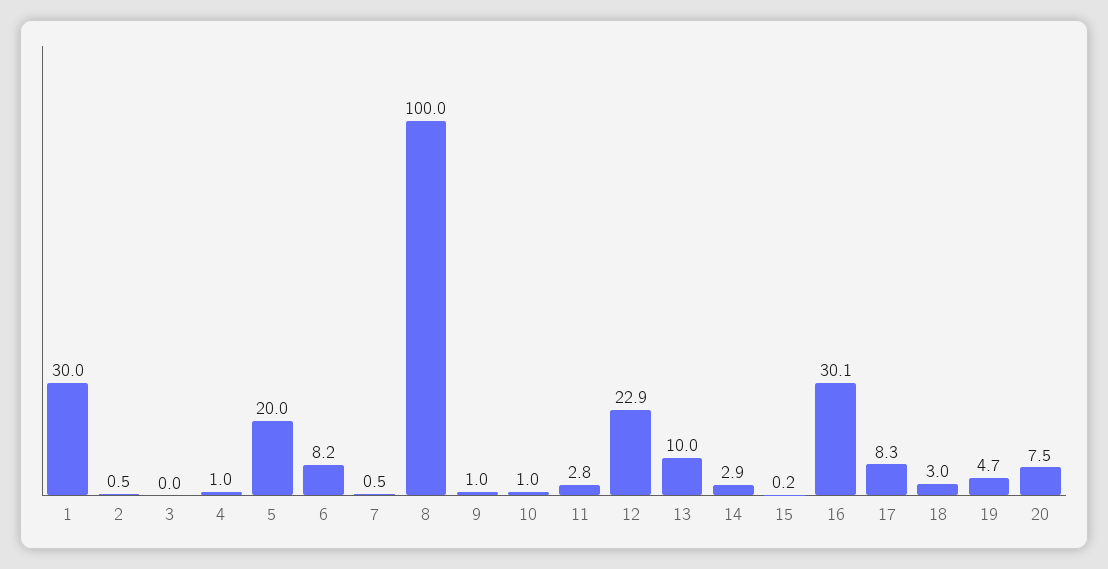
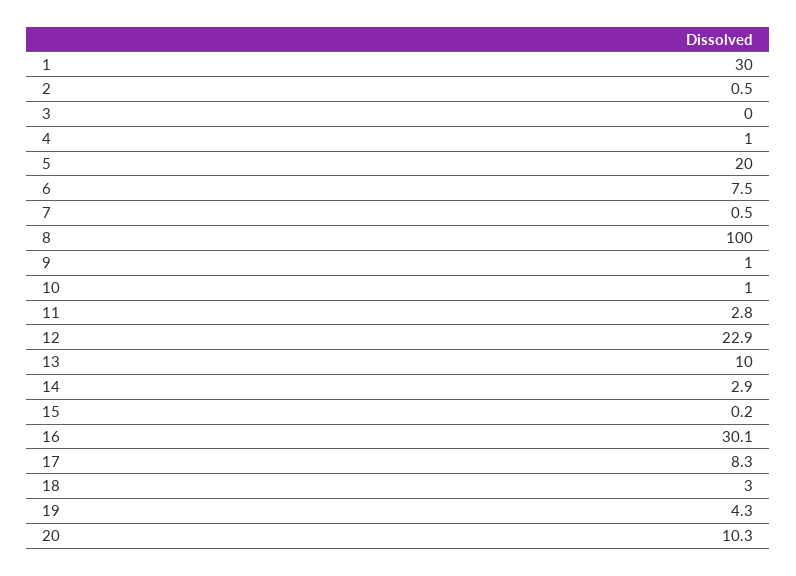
6: 8.2 -> 7.5
19: 4.7 -> 4.3
20: 7.5 -> 10.3

